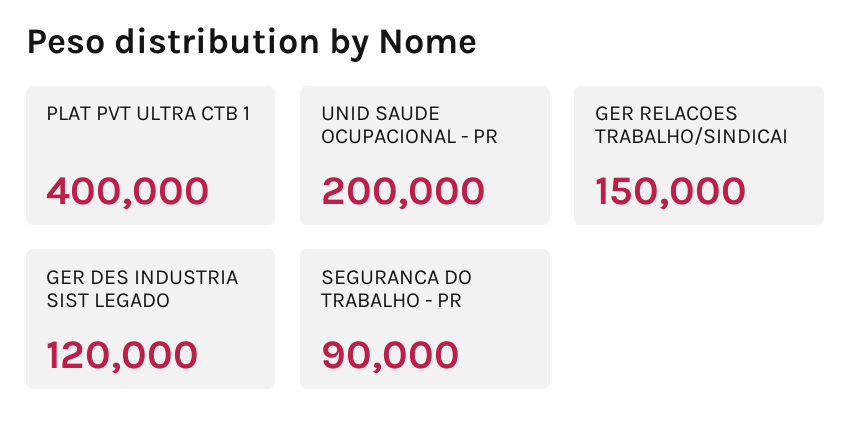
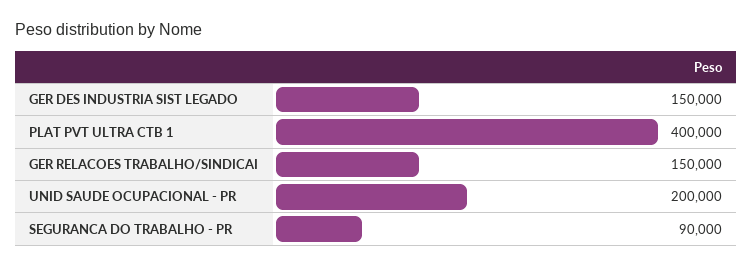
GER DES INDUSTRIA SIST LEGADO: 120000 -> 150000

